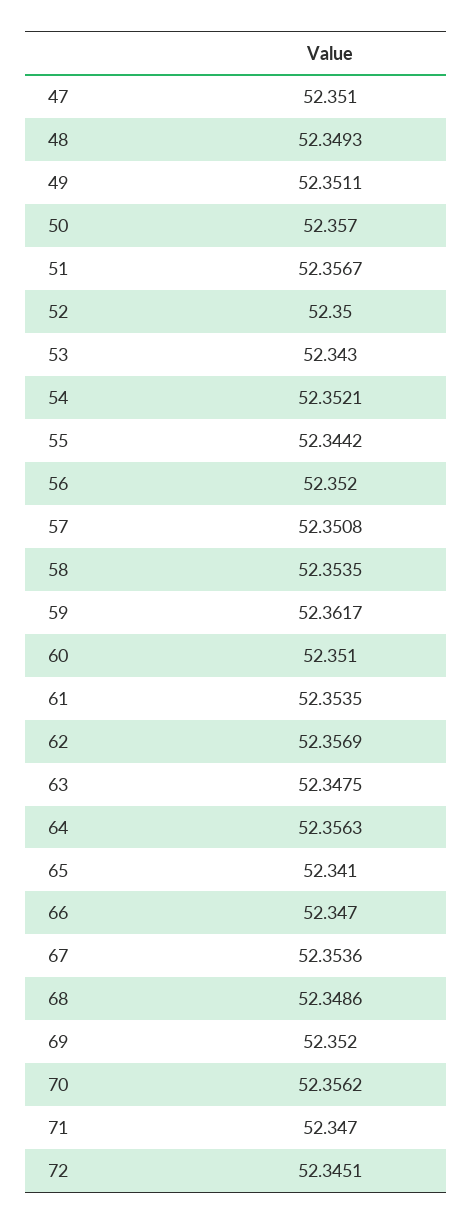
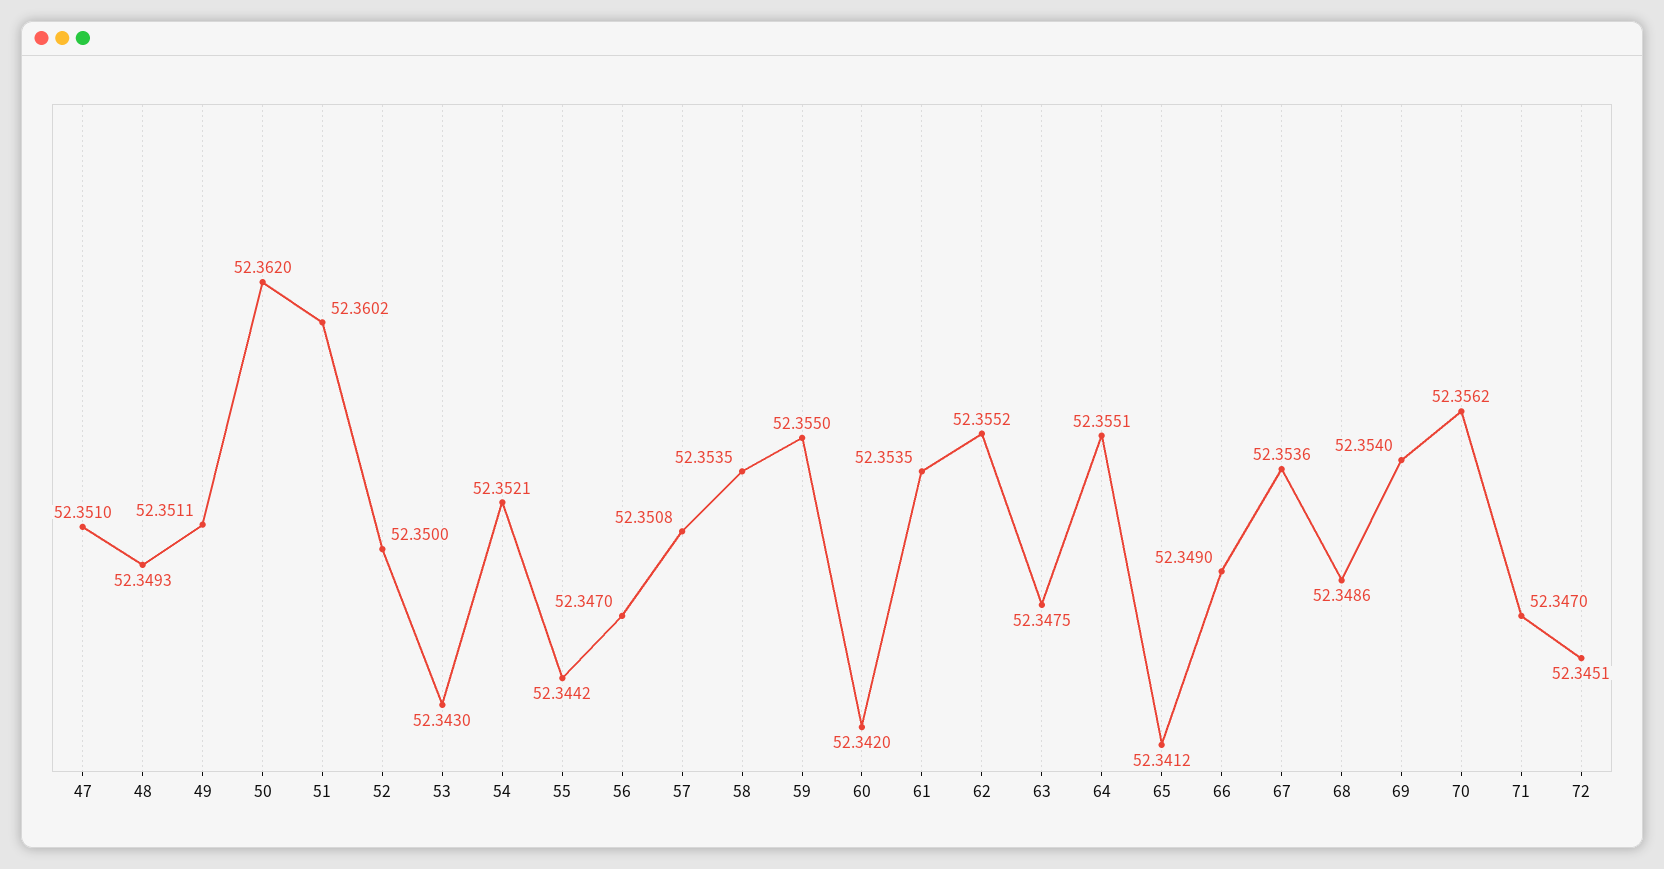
50: 52.357 -> 52.362
51: 52.3567 -> 52.3602
56: 52.352 -> 52.347
59: 52.3617 -> 52.355
60: 52.351 -> 52.342
62: 52.3569 -> 52.3552
64: 52.3563 -> 52.3551
65: 52.341 -> 52.3412
66: 52.347 -> 52.349
69: 52.352 -> 52.354

